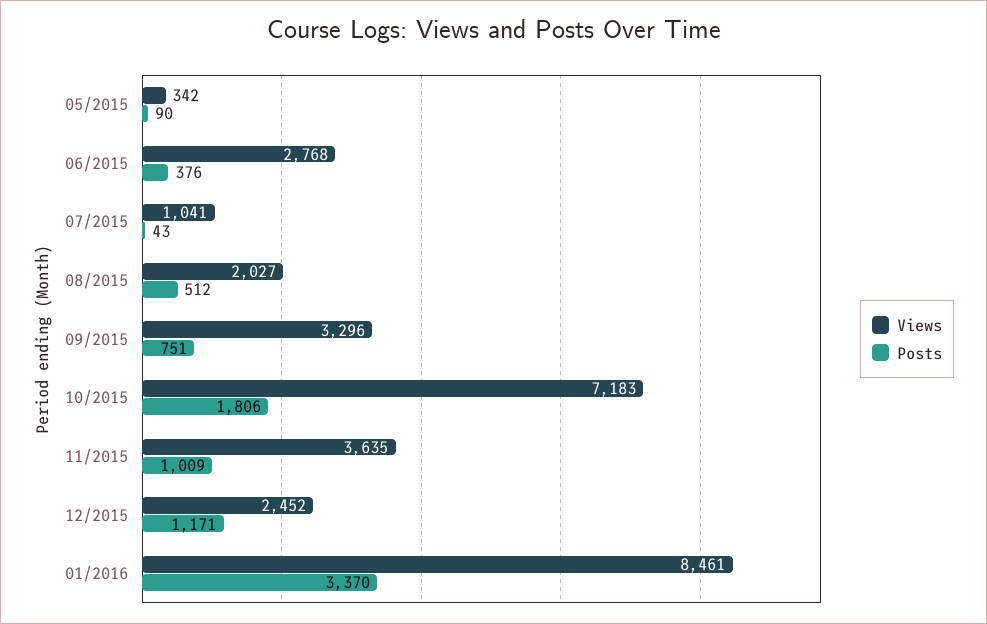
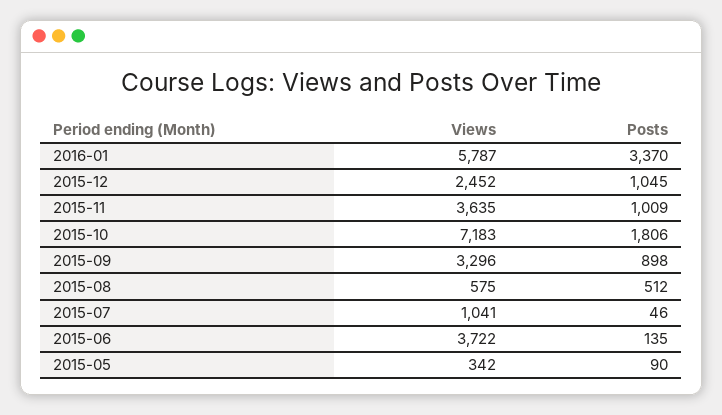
Views, 06/2015: 2768 -> 3722
Posts, 06/2015: 376 -> 135
Posts, 07/2015: 43 -> 46
Views, 08/2015: 2027 -> 575
Posts, 09/2015: 751 -> 898
Posts, 12/2015: 1171 -> 1045
Views, 01/2016: 8461 -> 5787

